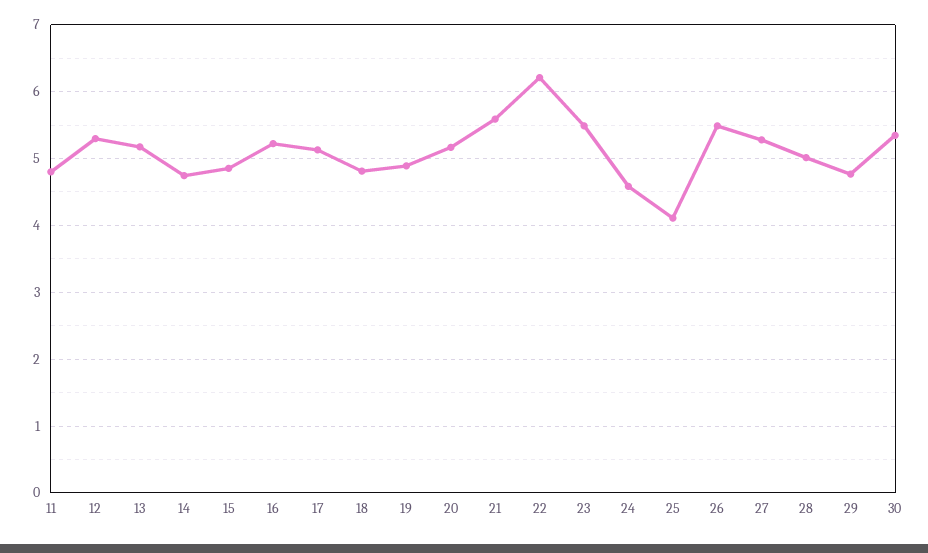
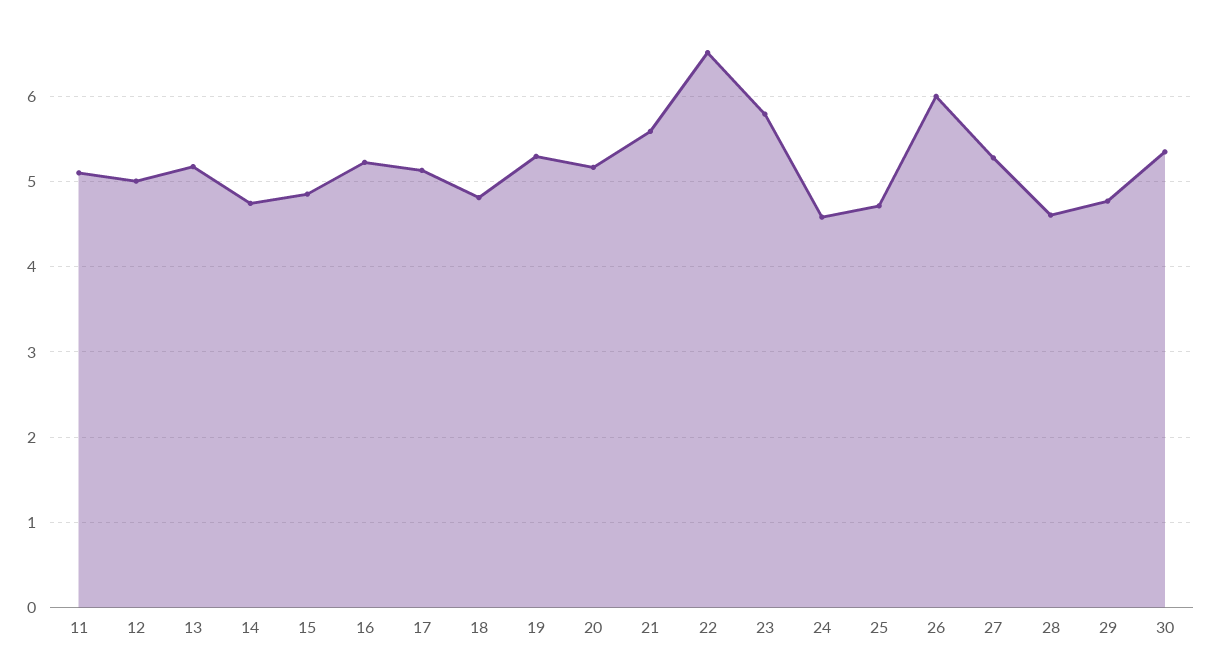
11: 4.8 -> 5.1
12: 5.3 -> 5
19: 4.9 -> 5.3
22: 6.2 -> 6.5
23: 5.5 -> 5.8
25: 4.1 -> 4.7
26: 5.5 -> 6
28: 5 -> 4.6

